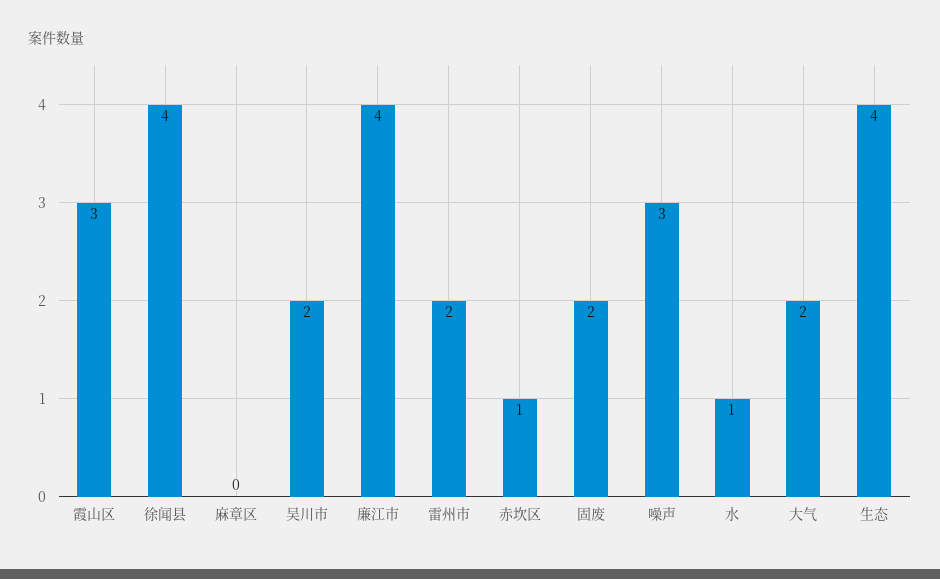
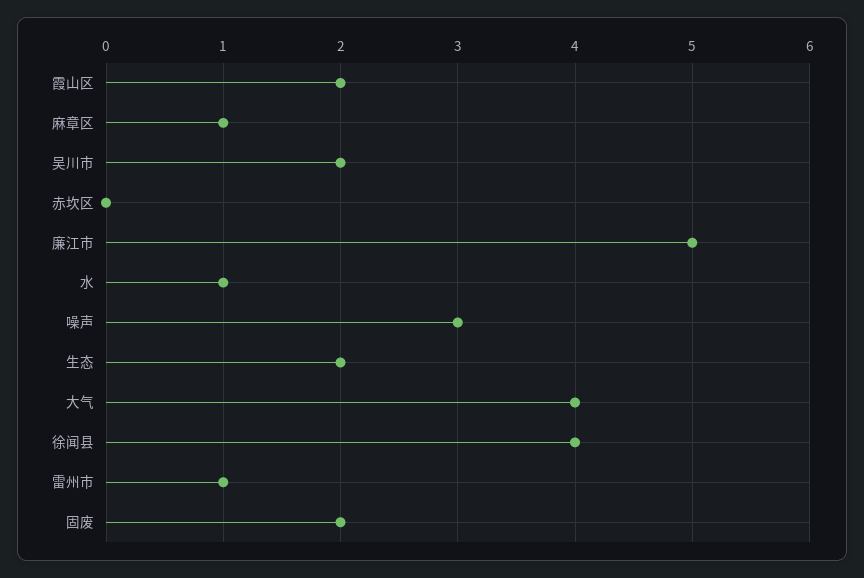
霞山区: 3 -> 2
麻章区: 0 -> 1
廉江市: 4 -> 5
雷州市: 2 -> 1
赤坎区: 1 -> 0
大气: 2 -> 4
生态: 4 -> 2

